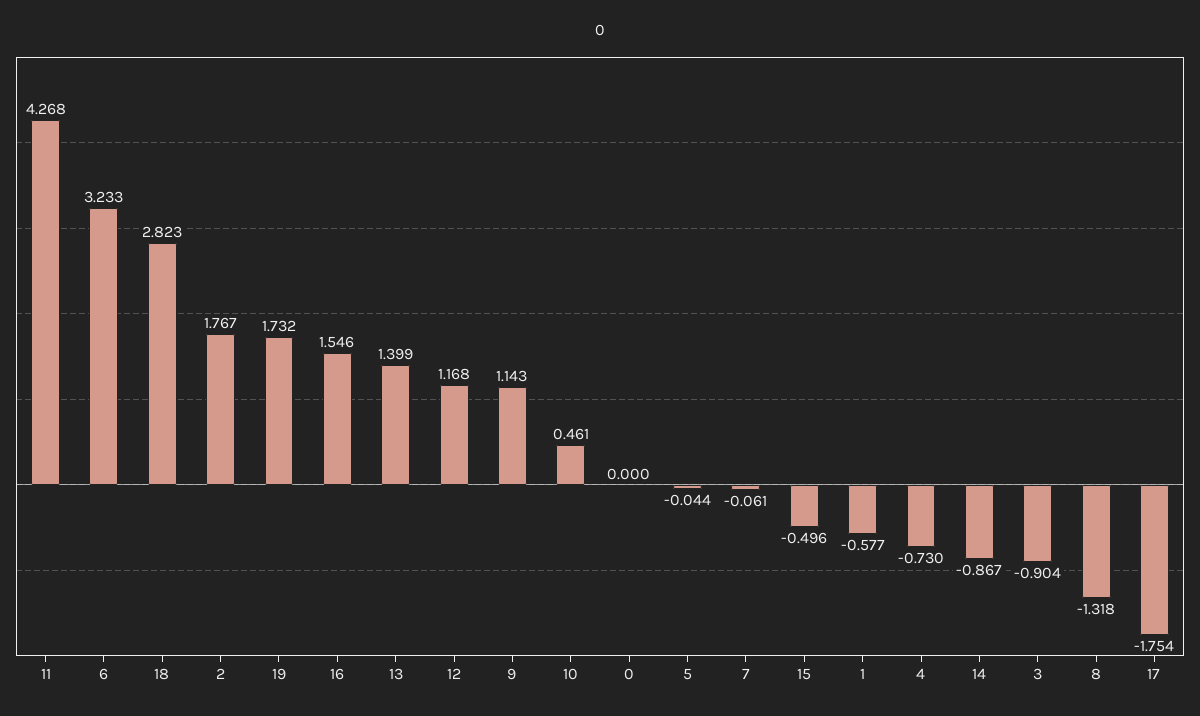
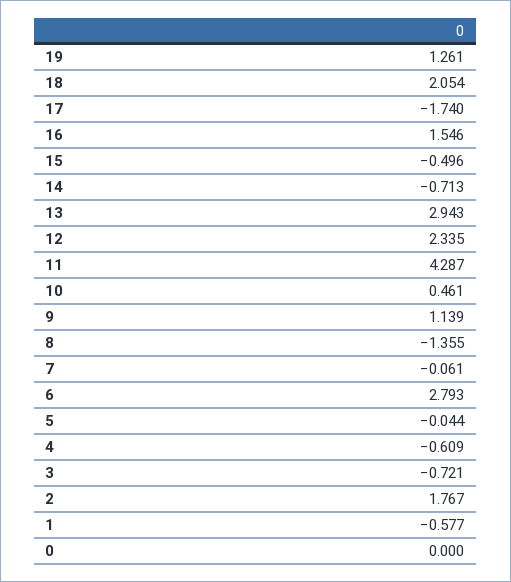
11: 4.268 -> 4.287
6: 3.233 -> 2.793
18: 2.823 -> 2.054
19: 1.732 -> 1.261
13: 1.399 -> 2.943
12: 1.168 -> 2.335
9: 1.143 -> 1.139
4: -0.73 -> -0.609
14: -0.867 -> -0.713
3: -0.904 -> -0.721
8: -1.318 -> -1.355
17: -1.754 -> -1.74

